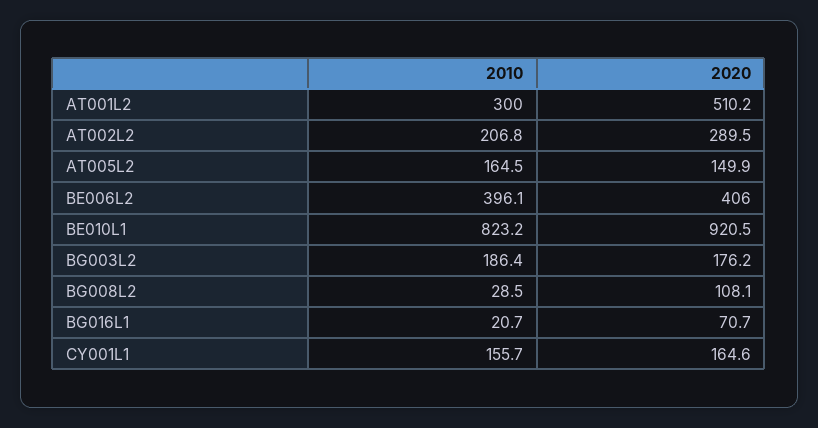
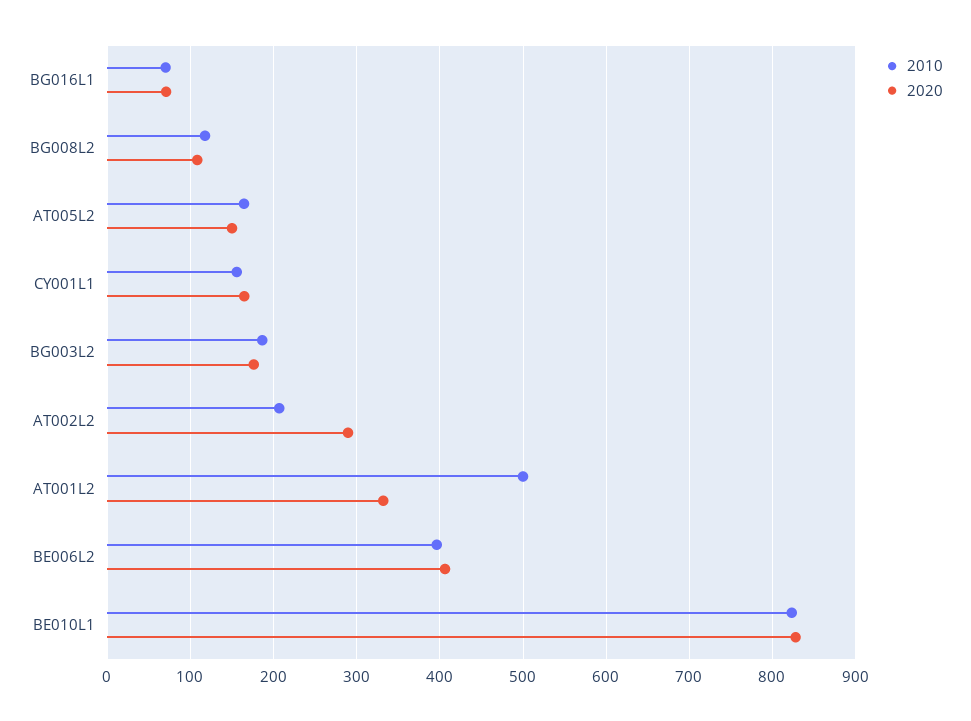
2010, AT001L2: 300 -> 500
2020, AT001L2: 510.2 -> 330
2020, BE010L1: 920.5 -> 830
2010, BG008L2: 28.5 -> 120
2010, BG016L1: 20.7 -> 70

